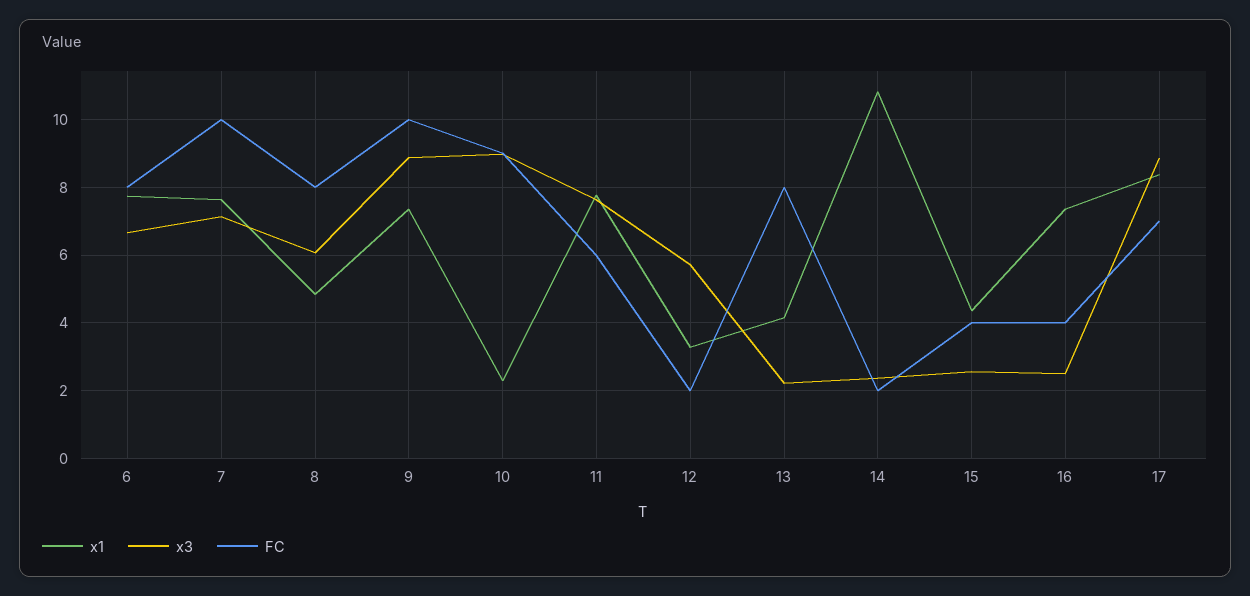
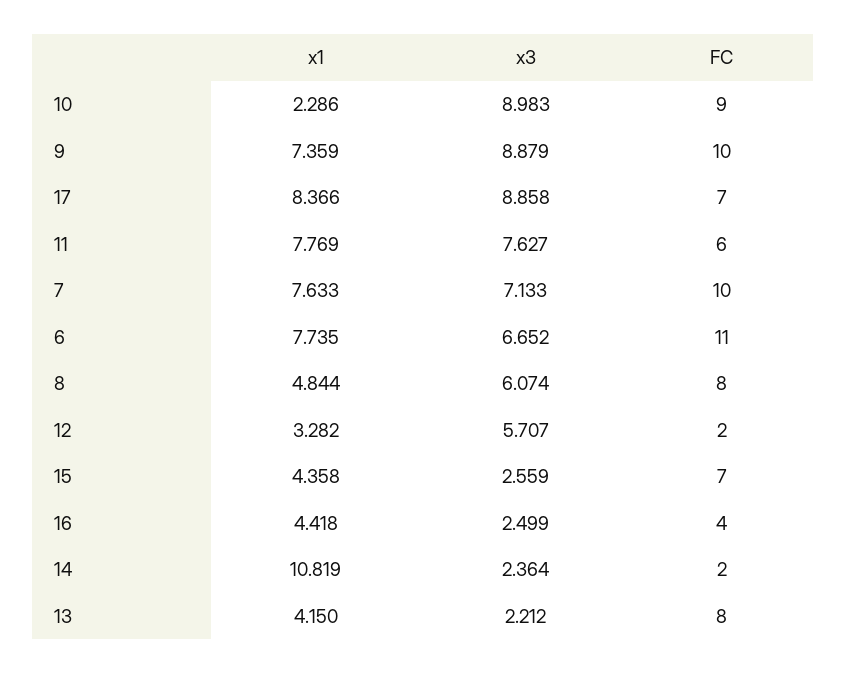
FC, 6: 8 -> 11
FC, 15: 4 -> 7
x1, 16: 7.4 -> 4.418

